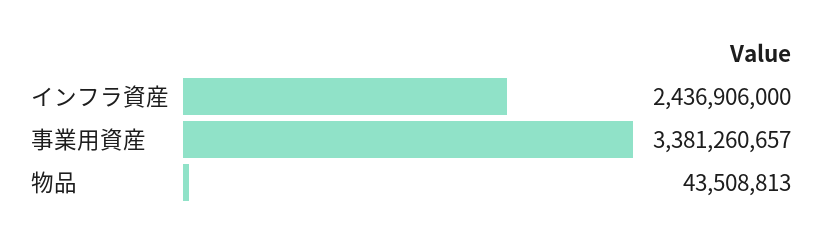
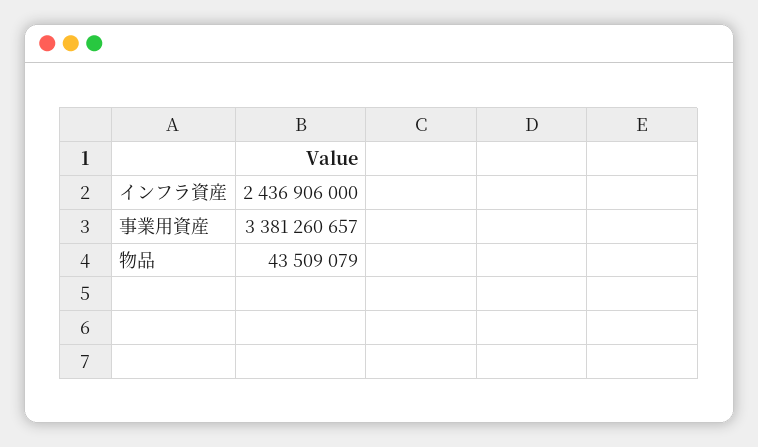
物品: 43508813 -> 43509079

